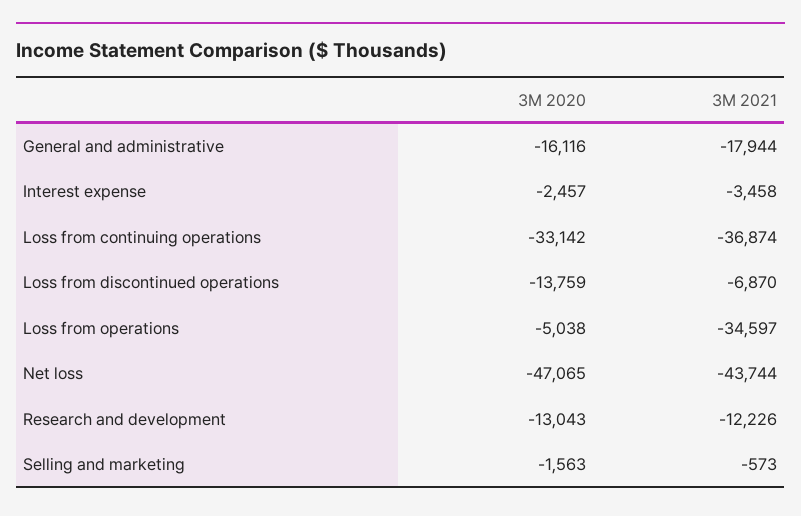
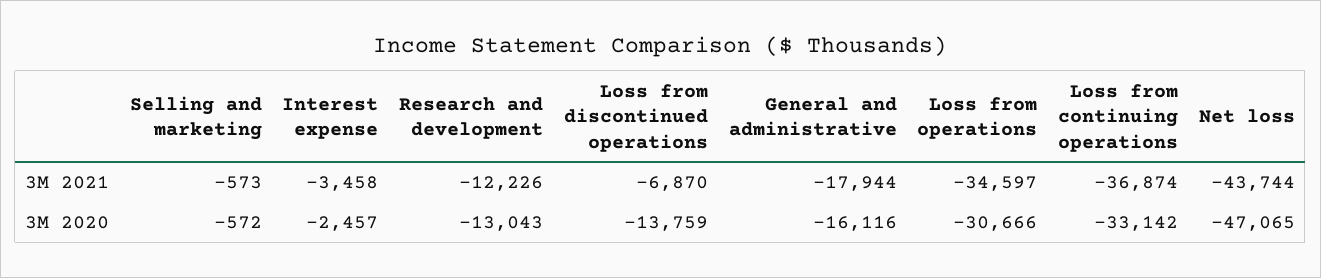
3M 2020, Loss from operations: -5038 -> -30666
3M 2020, Selling and marketing: -1563 -> -572

